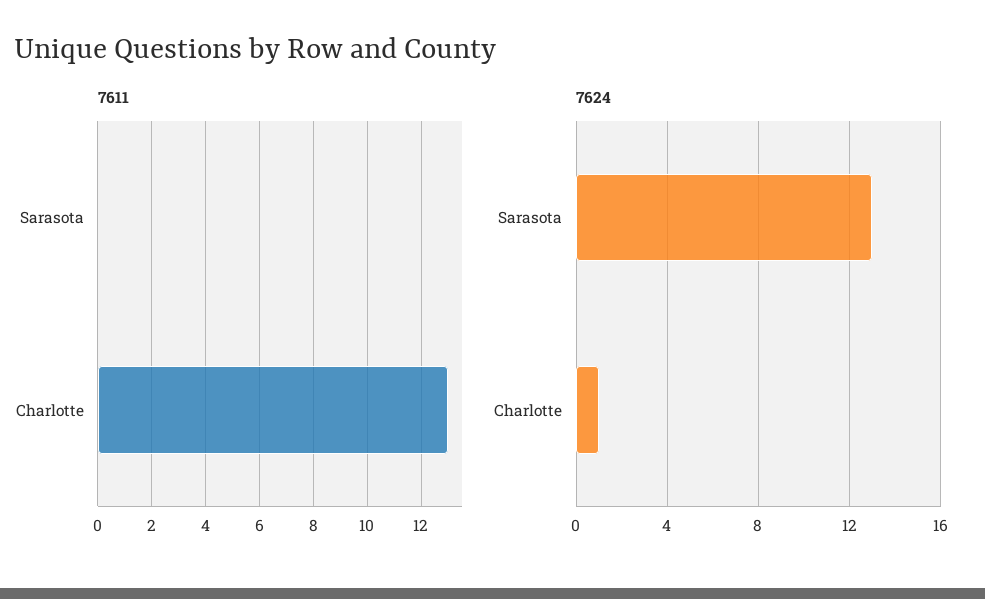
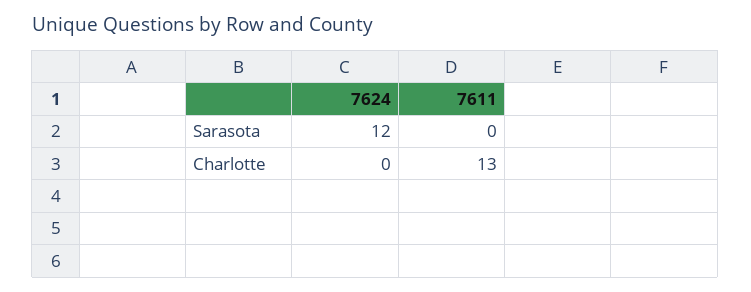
7624, Sarasota: 13 -> 12
7624, Charlotte: 1 -> 0

